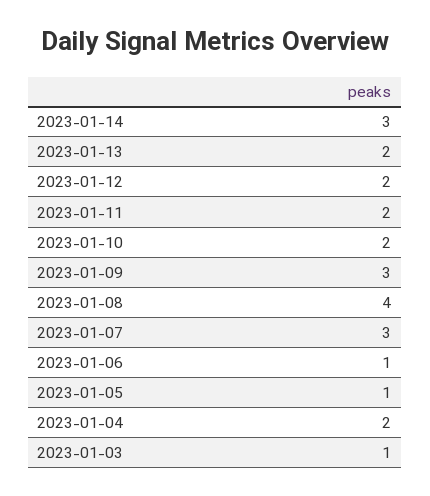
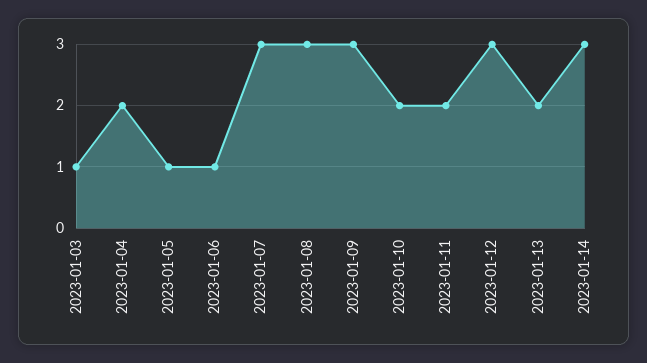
2023-01-12: 2 -> 3
2023-01-08: 4 -> 3

